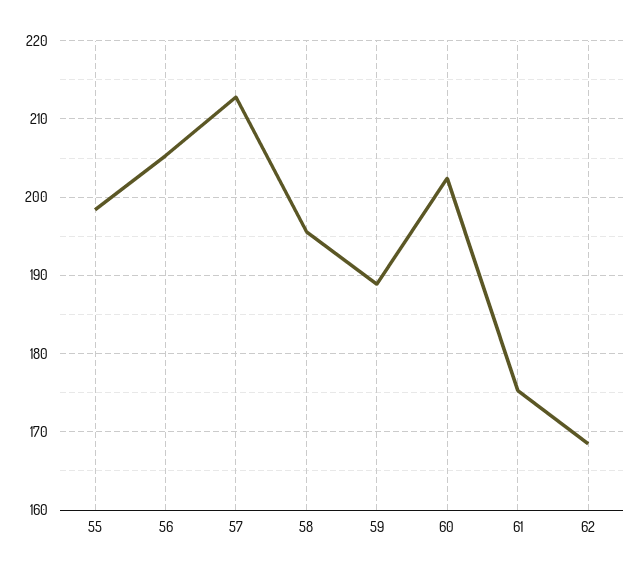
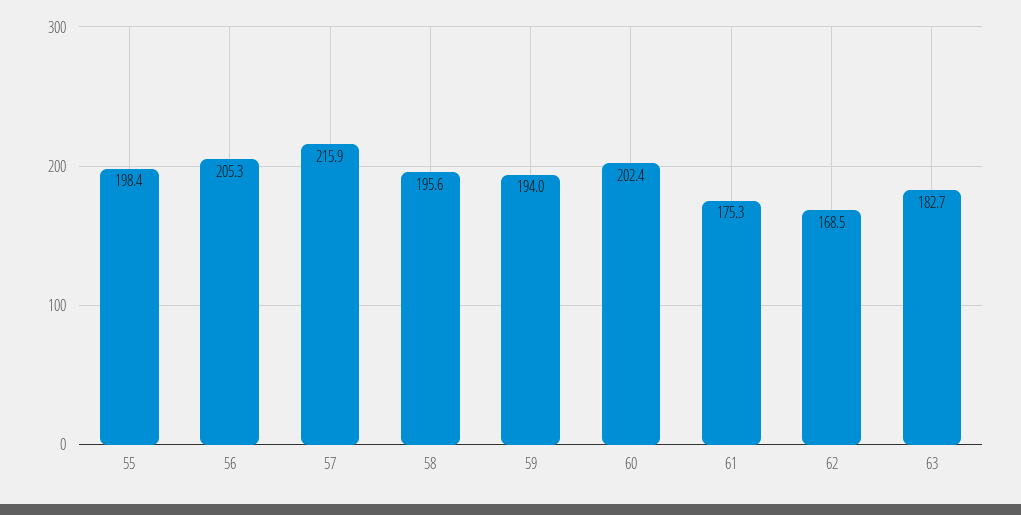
57: 213 -> 215.9
59: 189 -> 194
63: none -> 182.7

